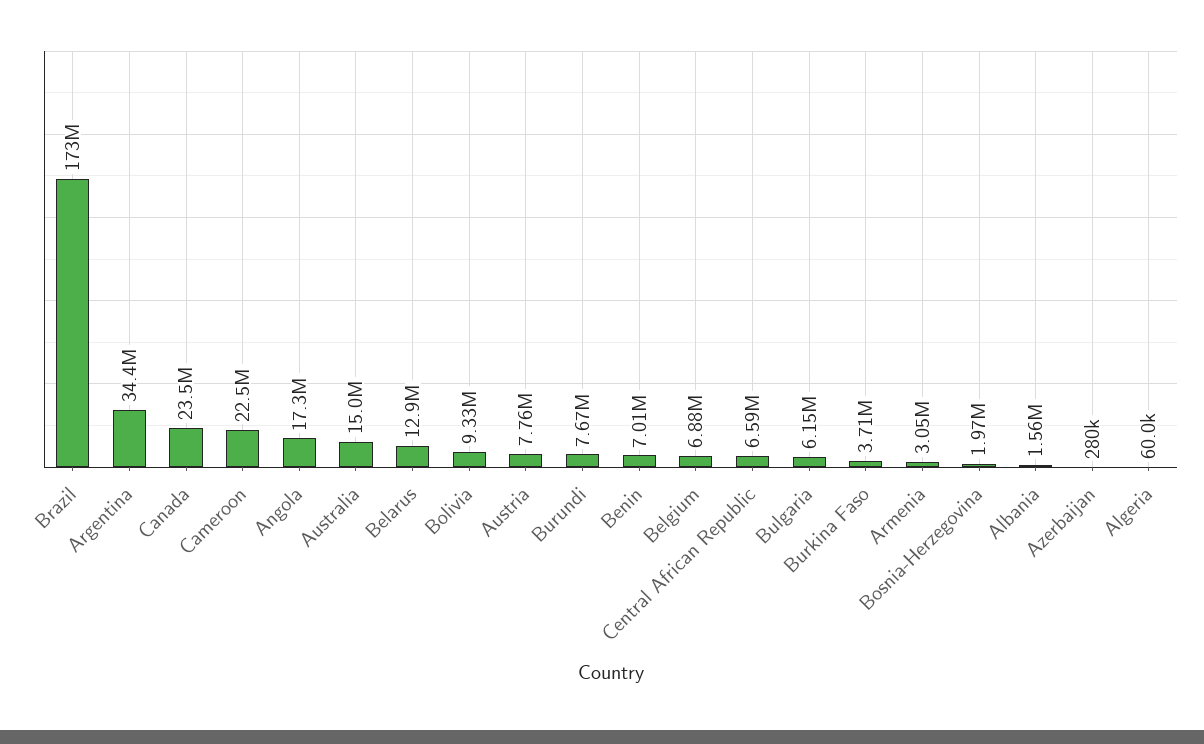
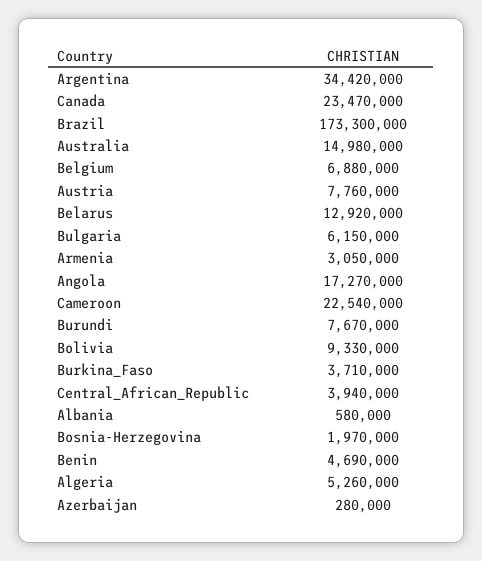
Benin: 7010000 -> 4690000
Central African Republic: 6590000 -> 3940000
Albania: 1560000 -> 580000
Algeria: 60000 -> 5260000

